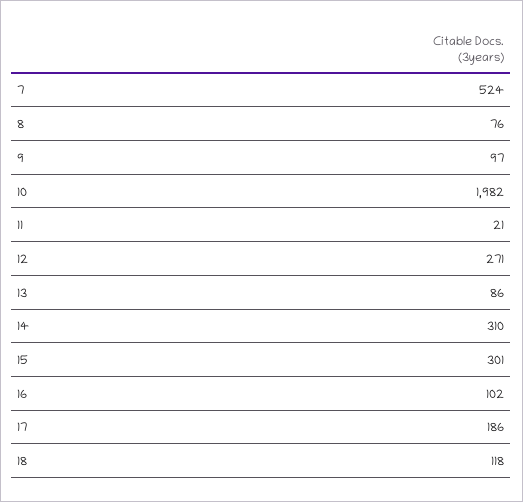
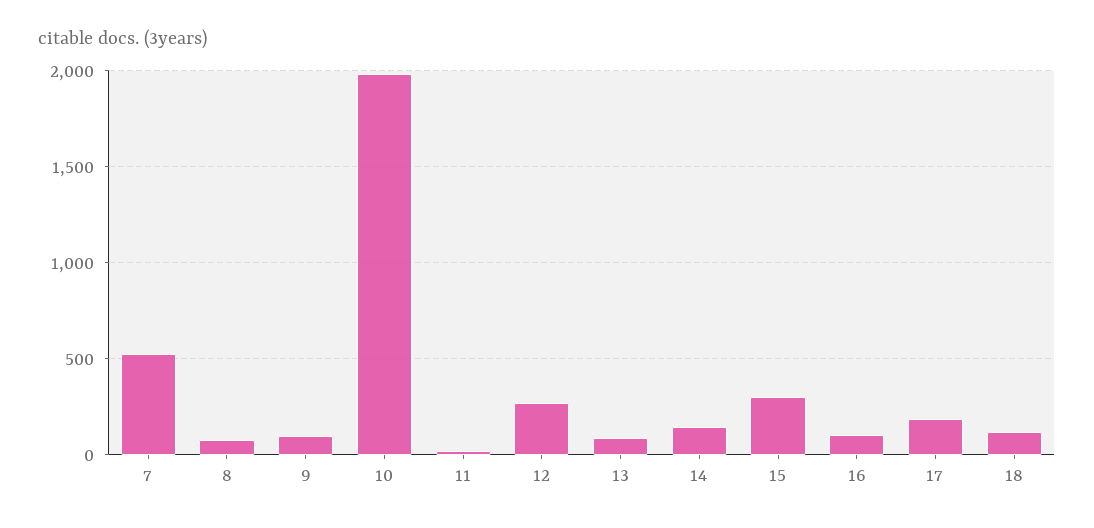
14: 310 -> 150

